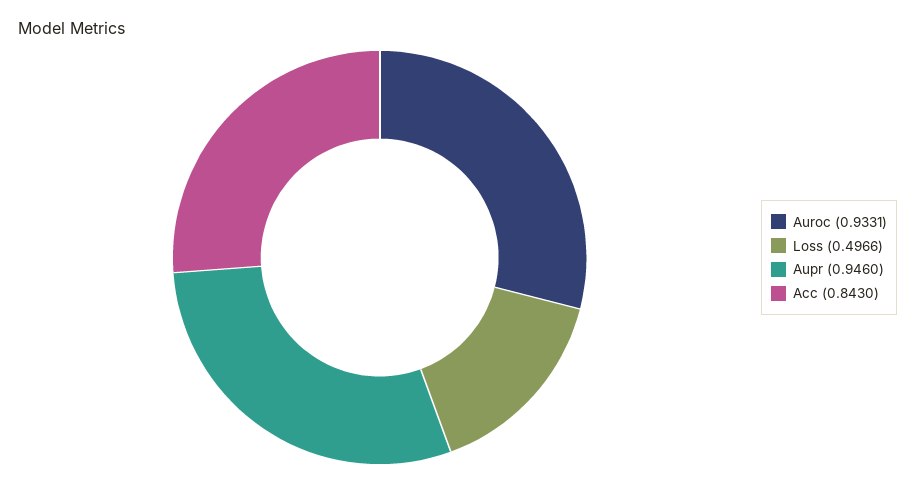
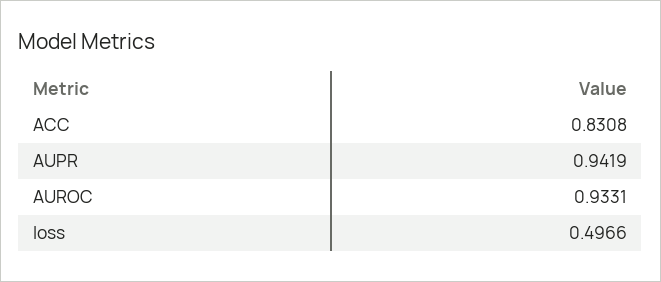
Aupr: 0.946 -> 0.9419
Acc: 0.843 -> 0.8308

